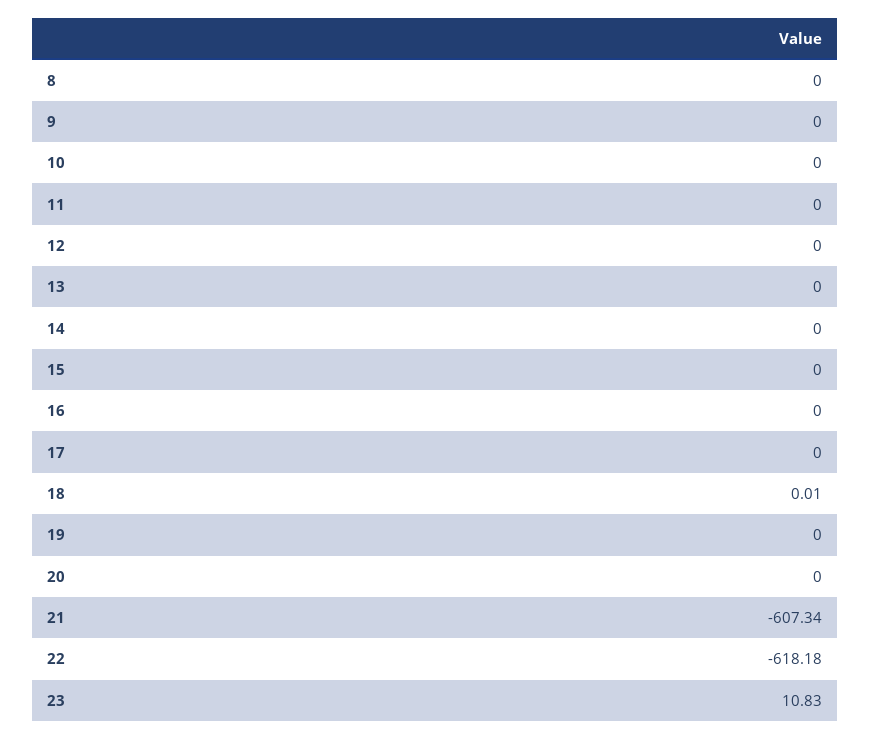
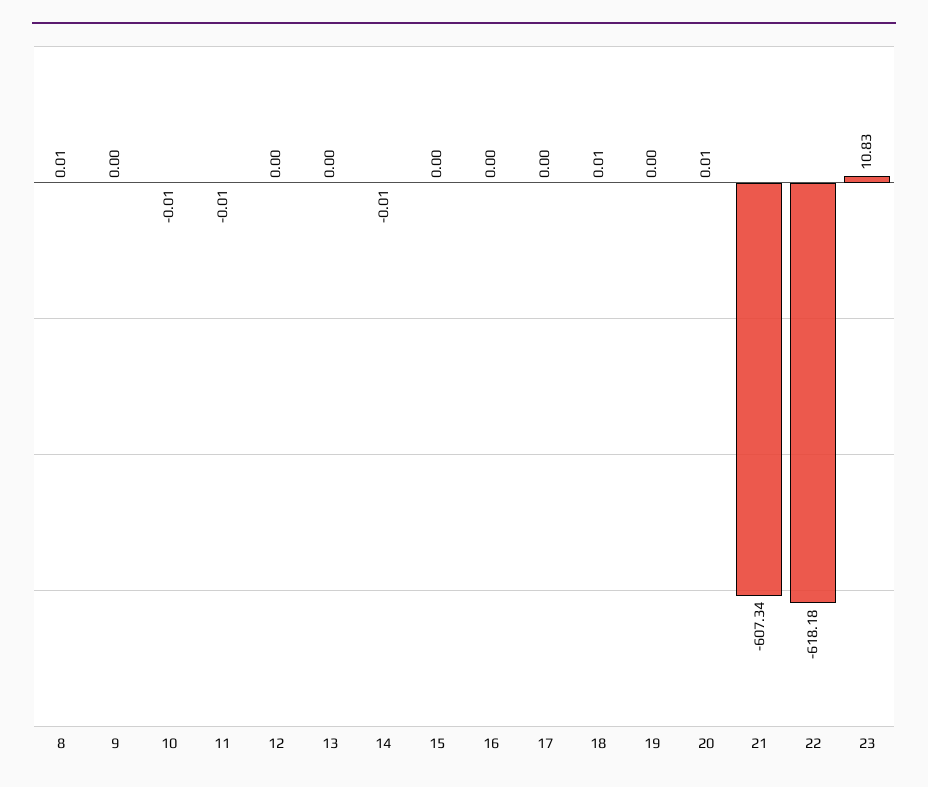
8: 0 -> 0.01
10: 0 -> -0.01
11: 0 -> -0.01
14: 0 -> -0.01
20: 0 -> 0.01

